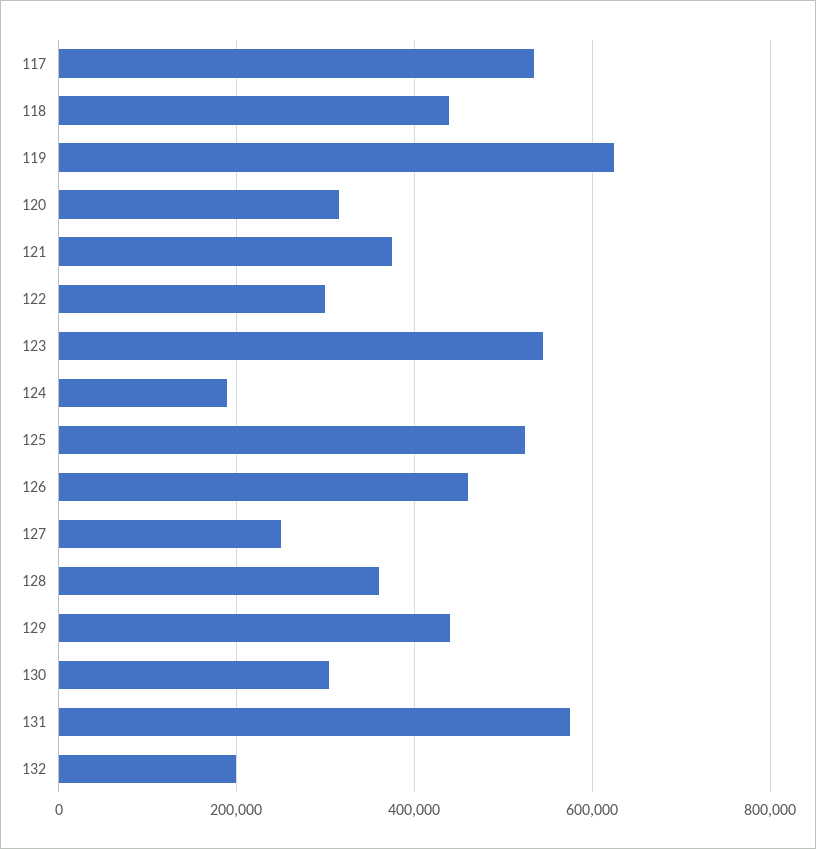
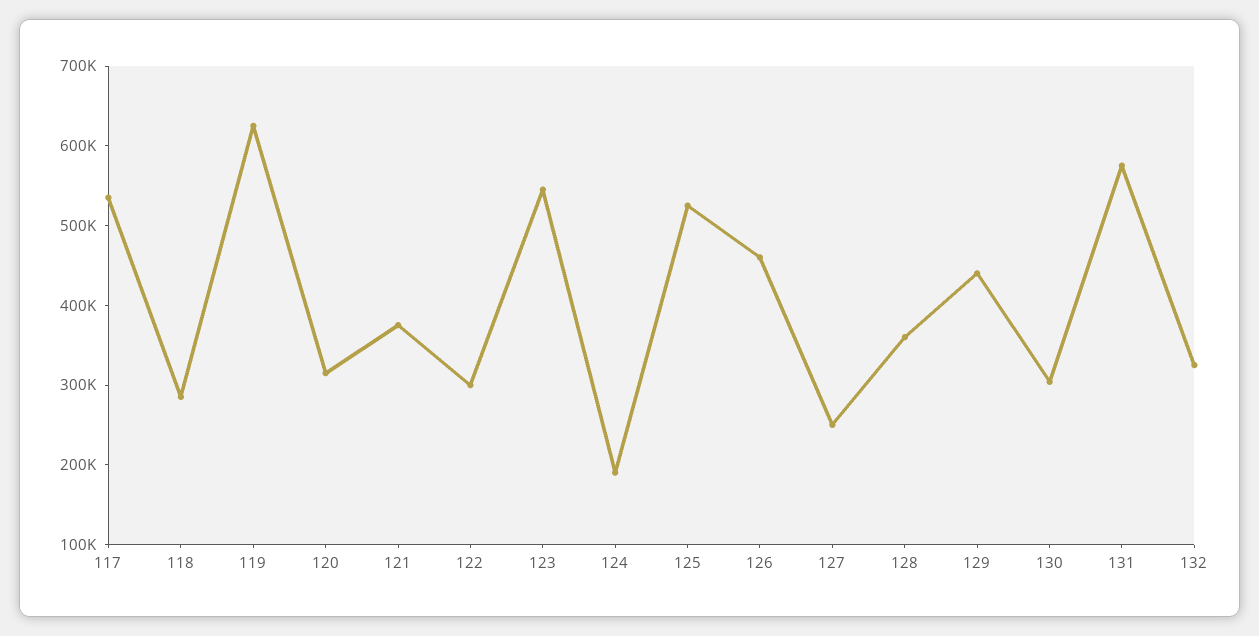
118: 440000 -> 280000
132: 200000 -> 320000

